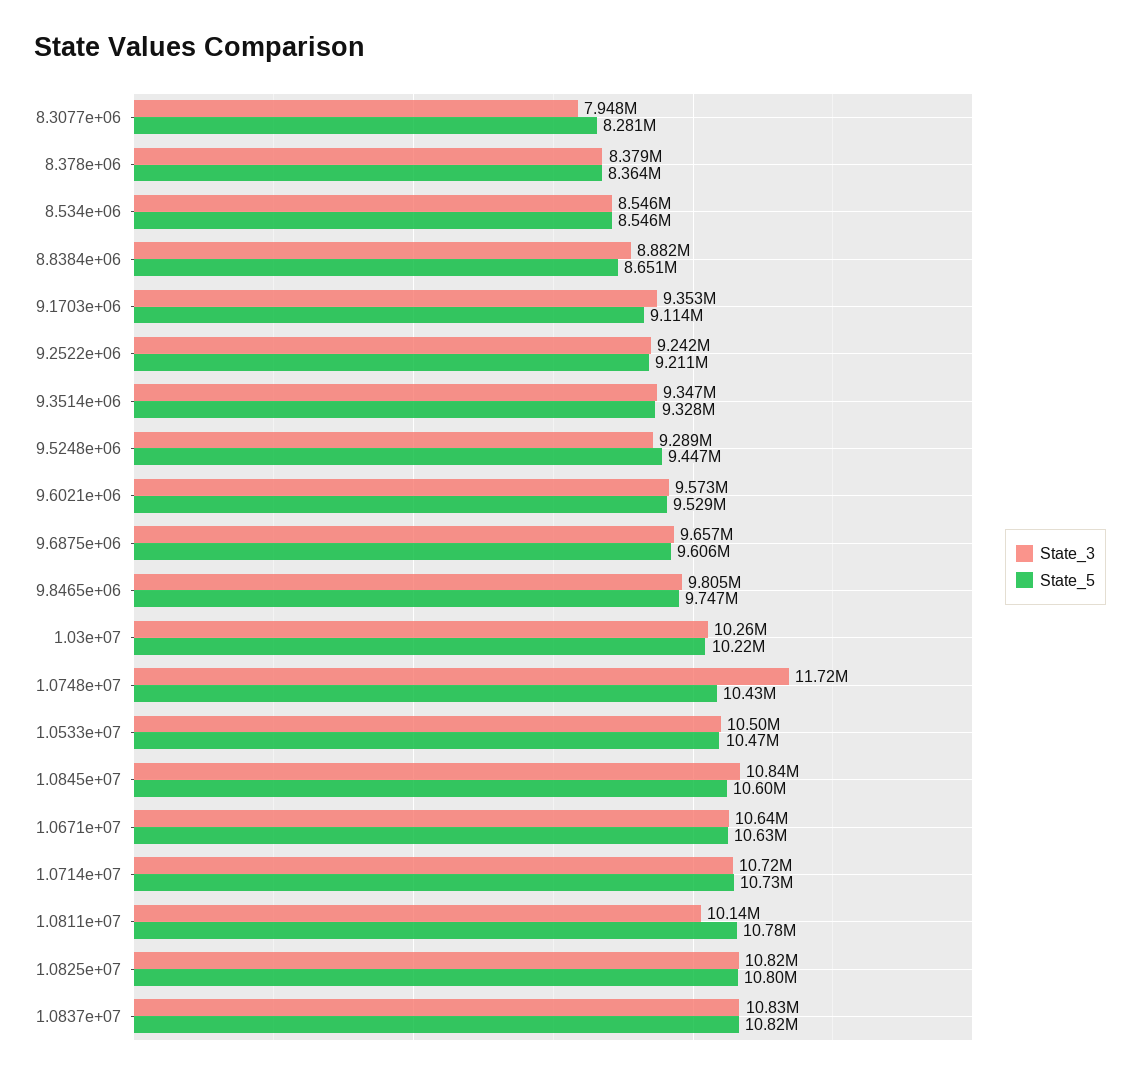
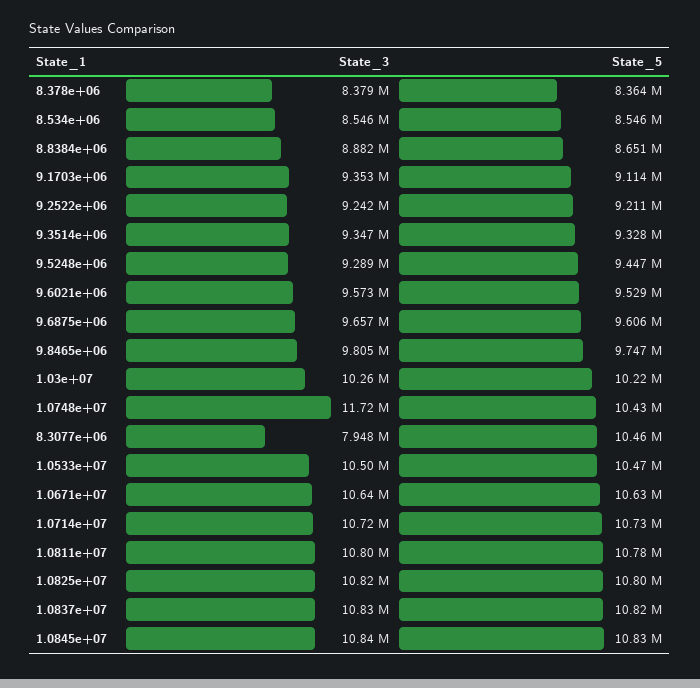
State_5, 8.3077e+06: 8281000 -> 10460000
State_5, 1.0845e+07: 10600000 -> 10830000
State_3, 1.0811e+07: 10140000 -> 10800000

